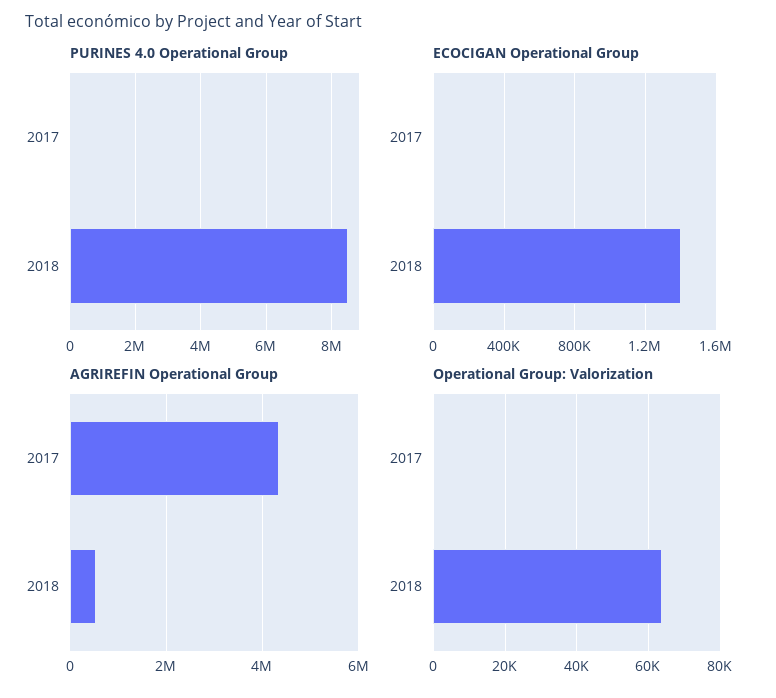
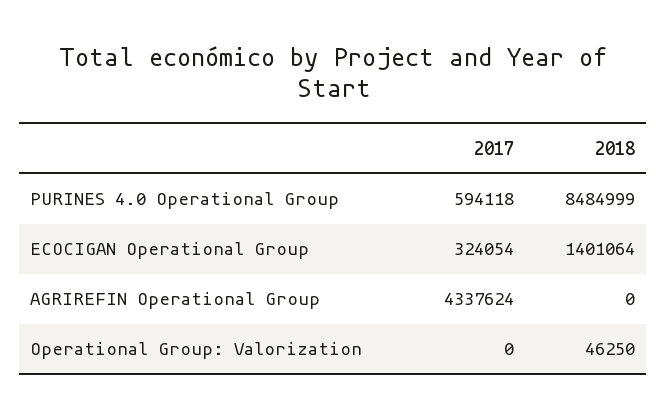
PURINES 4.0 Operational Group, 2017: 0 -> 594118
ECOCIGAN Operational Group, 2017: 0 -> 324054
AGRIREFIN Operational Group, 2018: 600000 -> 0
Operational Group: Valorization, 2018: 64000 -> 46250

